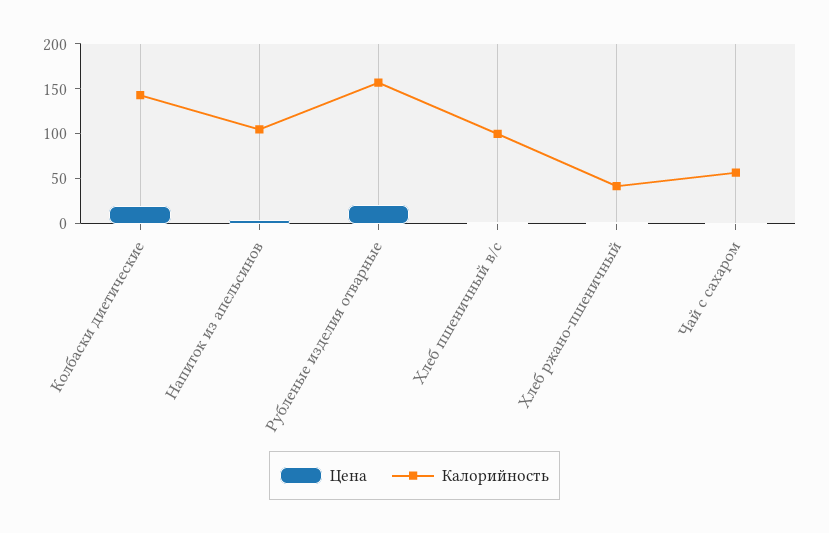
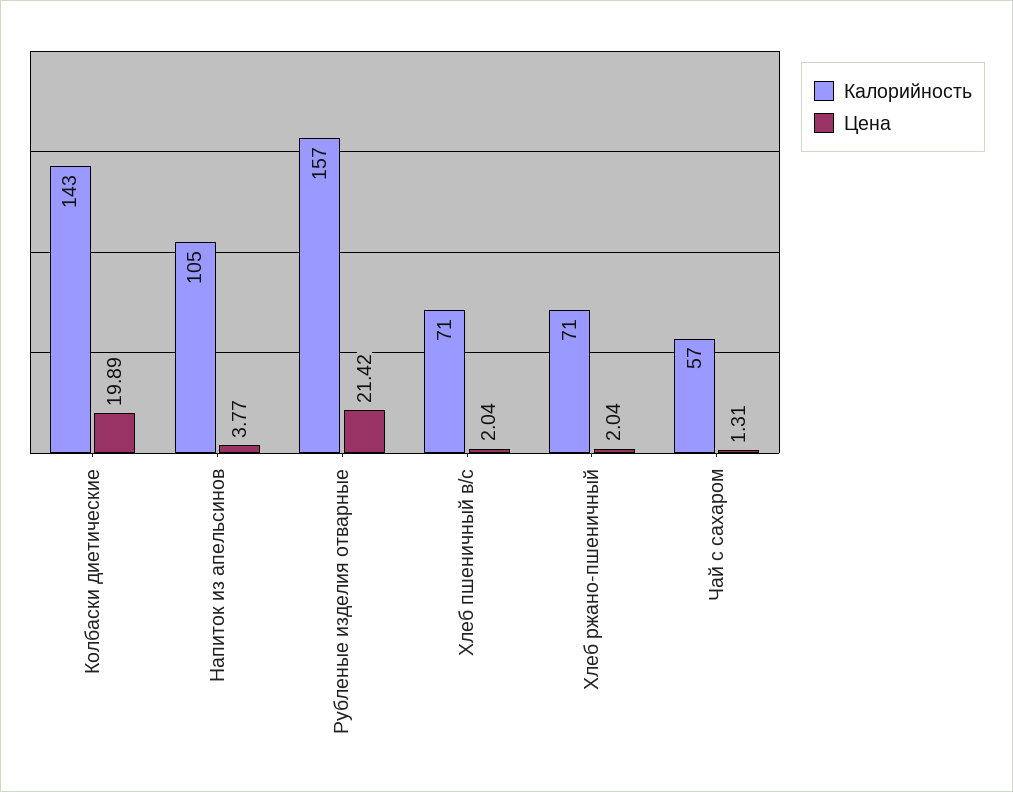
Калорийность, Хлеб пшеничный в/с: 100 -> 71
Калорийность, Хлеб ржано-пшеничный: 40 -> 71

